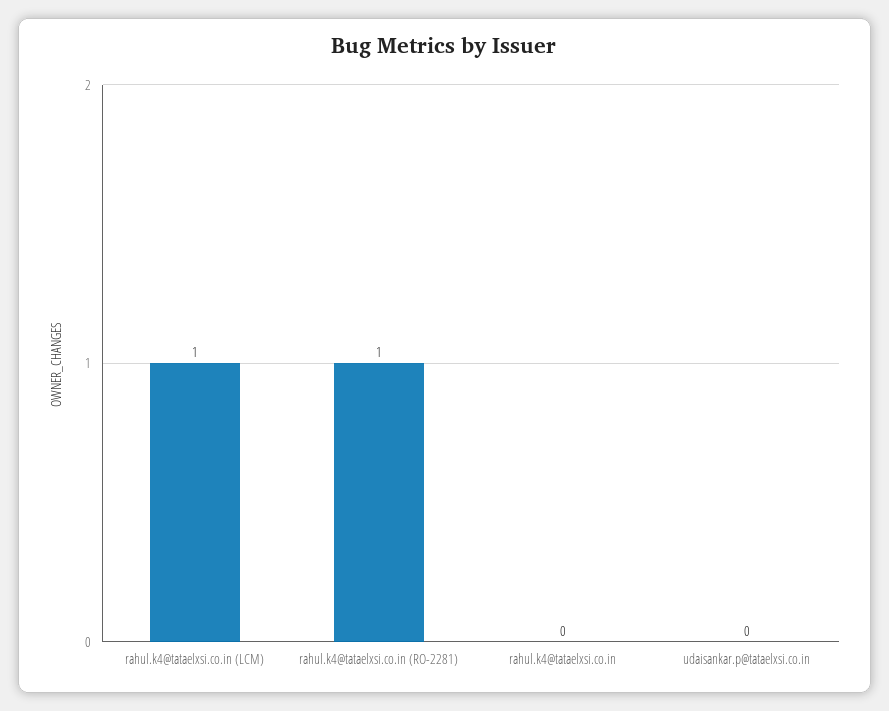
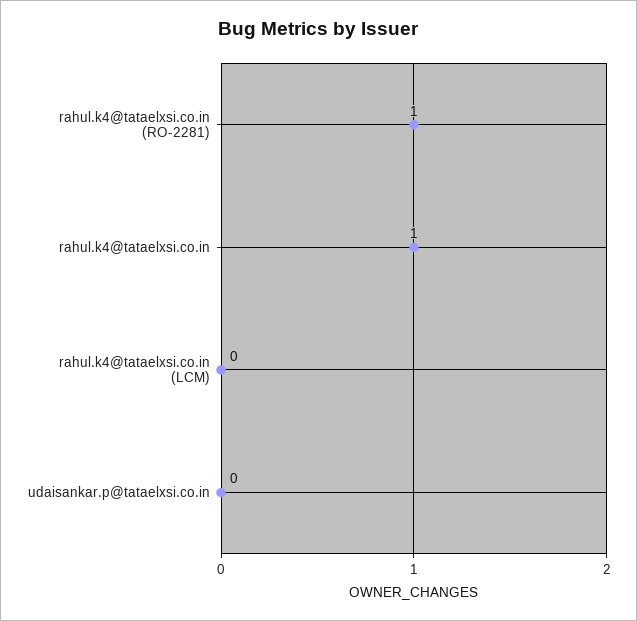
rahul.k4@tataelxsi.co.in (LCM): 1 -> 0
rahul.k4@tataelxsi.co.in: 0 -> 1

